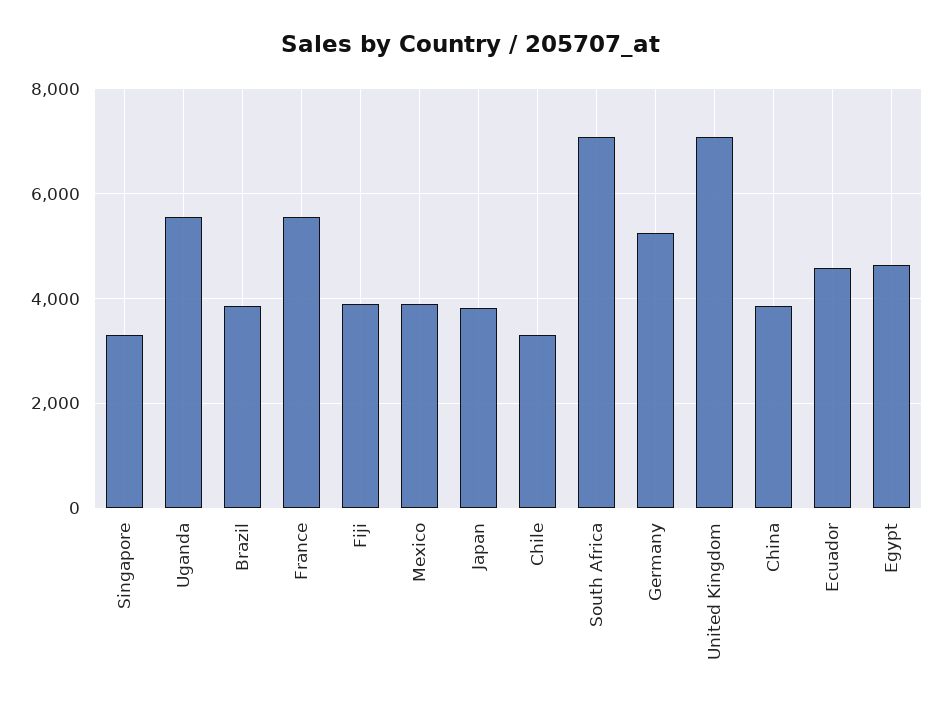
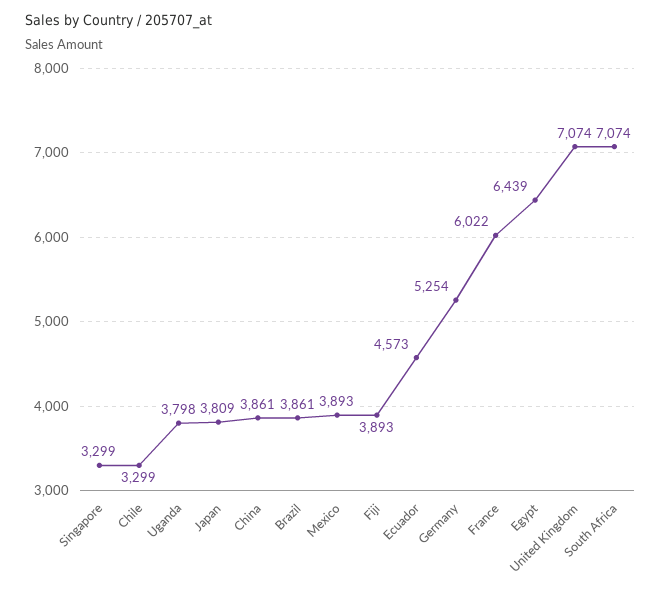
Uganda: 5600 -> 3798
France: 5600 -> 6022
Egypt: 4600 -> 6439

